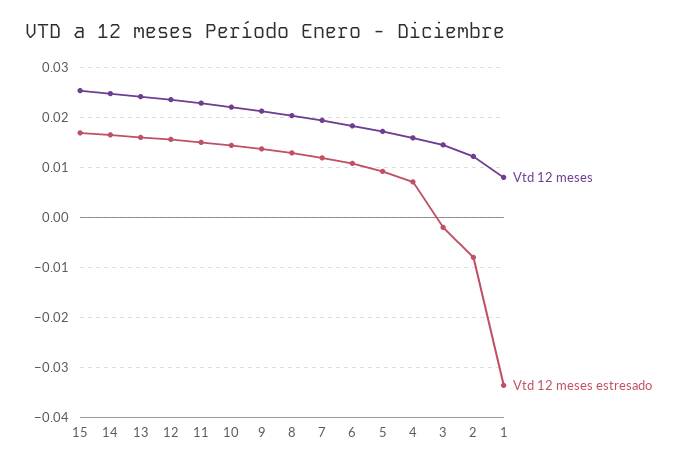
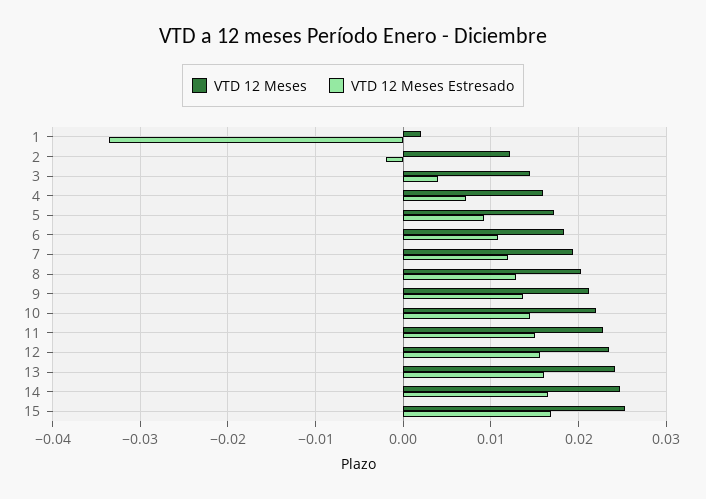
Vtd 12 meses estresado, 3: -0.002 -> 0.004
Vtd 12 meses estresado, 2: -0.008 -> -0.002
Vtd 12 meses, 1: 0.008 -> 0.002

